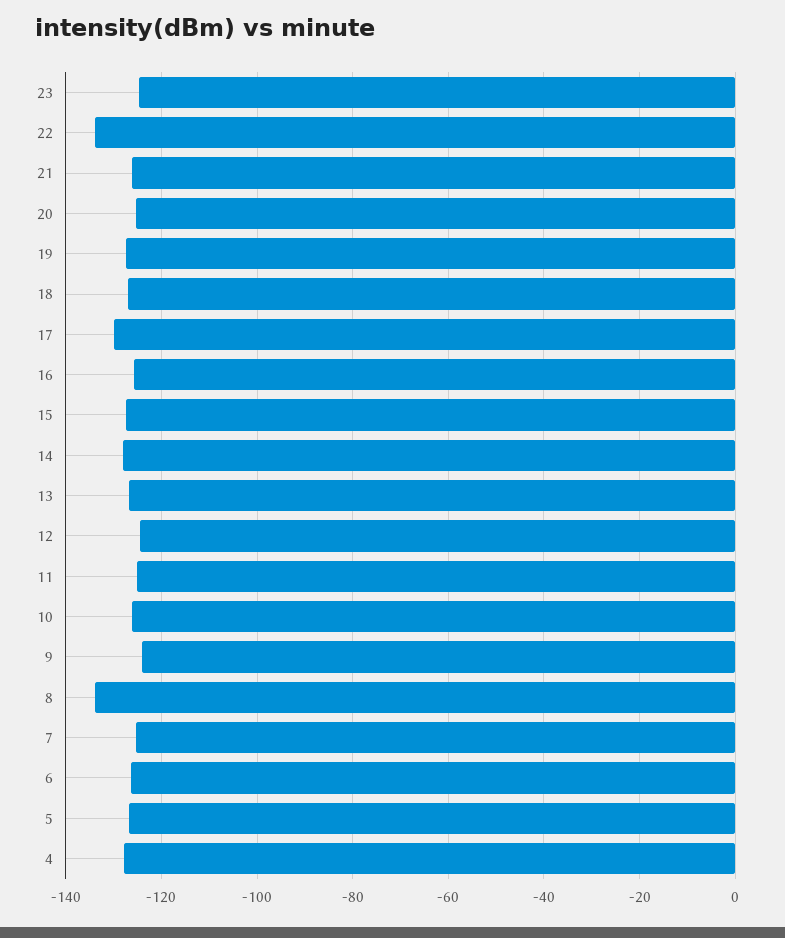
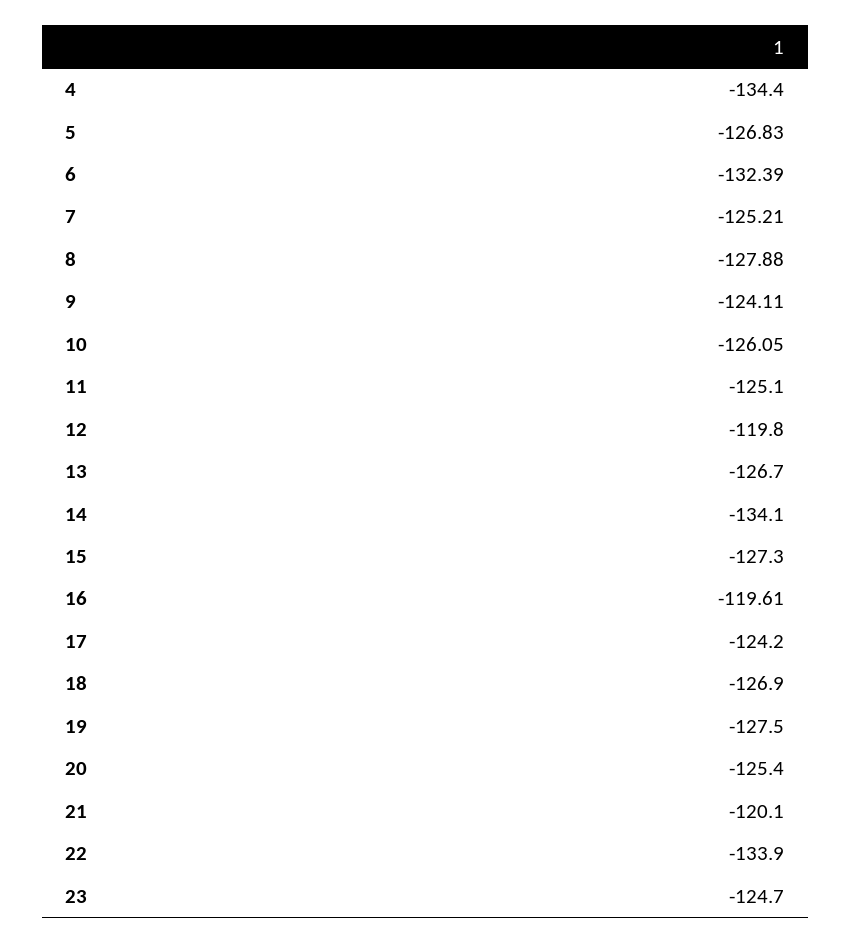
21: -126 -> -120.1
17: -130 -> -124.2
16: -126 -> -119.61
14: -128 -> -134.1
12: -124 -> -119.8
8: -134 -> -127.88
6: -126 -> -132.39
4: -128 -> -134.4

